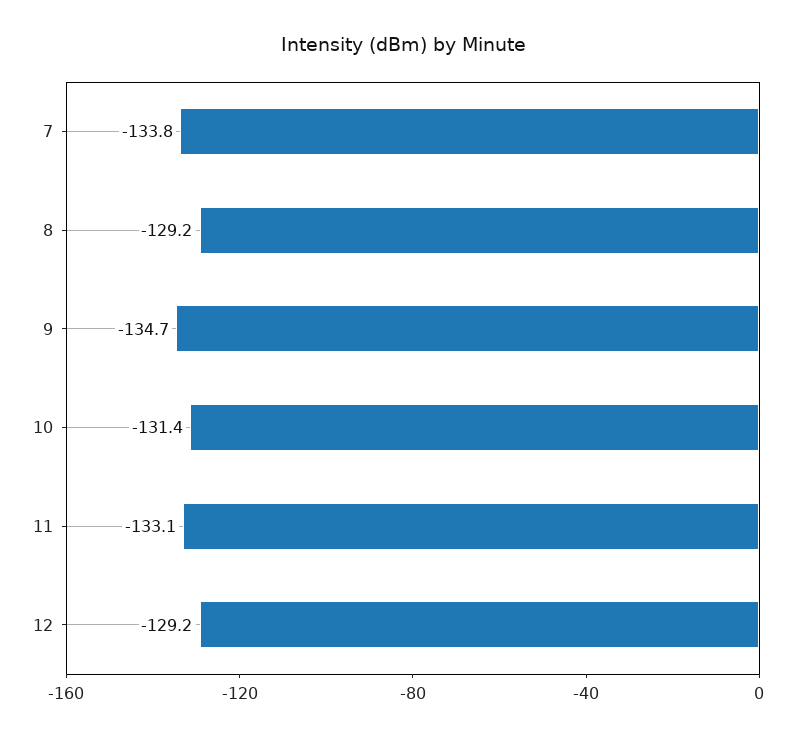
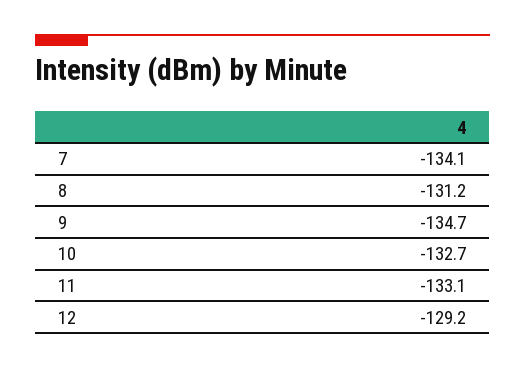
7: -133.8 -> -134.1
8: -129.2 -> -131.2
10: -131.4 -> -132.7

